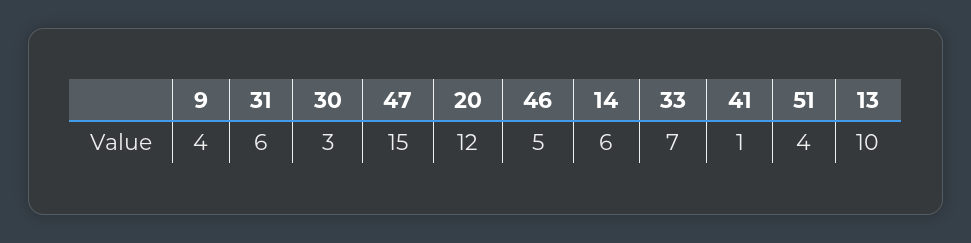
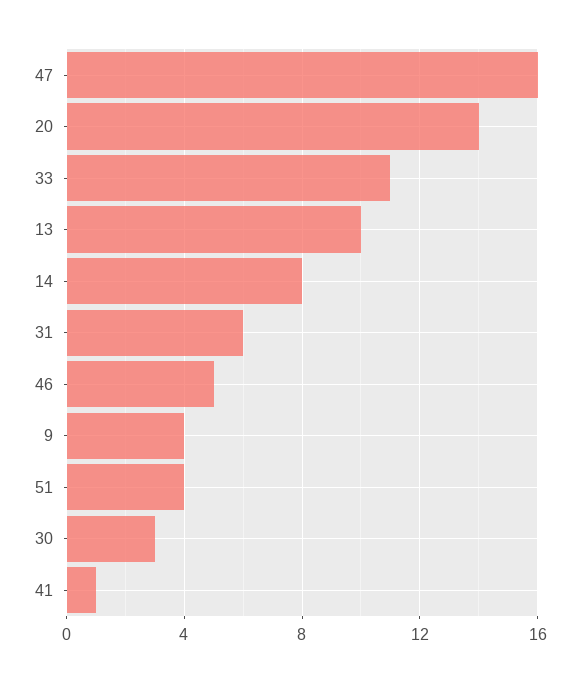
47: 15 -> 16
20: 12 -> 14
14: 6 -> 8
33: 7 -> 11

